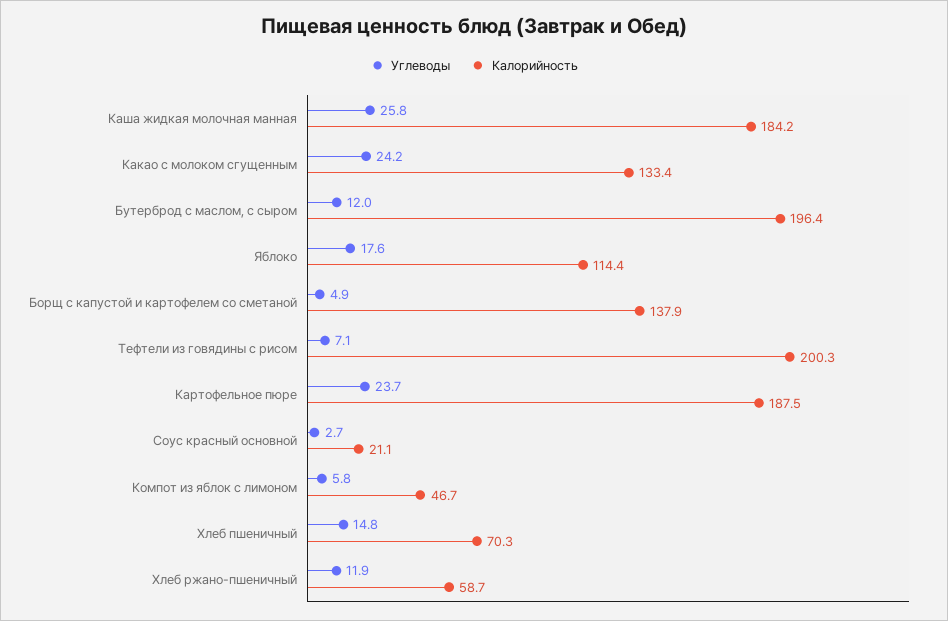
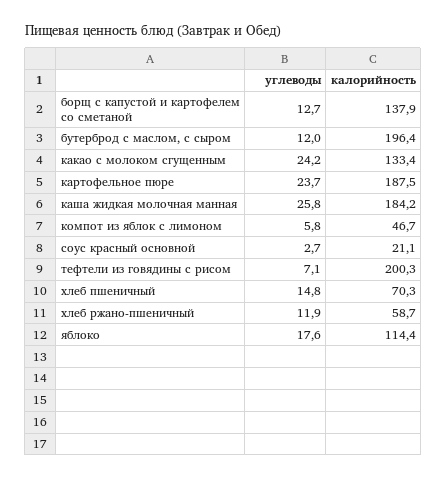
Углеводы, Борщ с капустой и картофелем со сметаной: 4.9 -> 12.7

